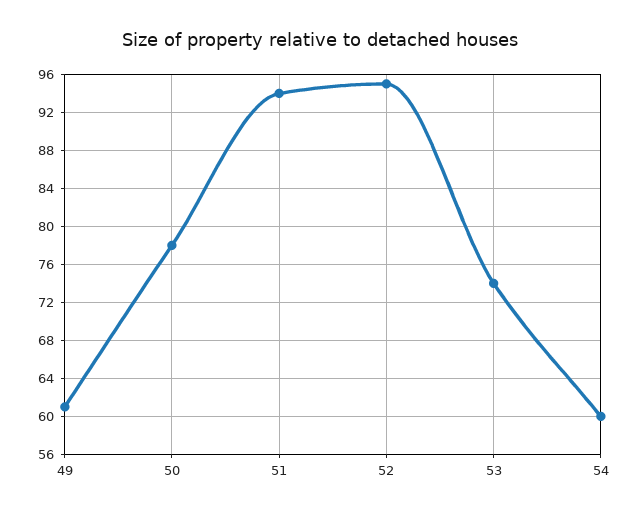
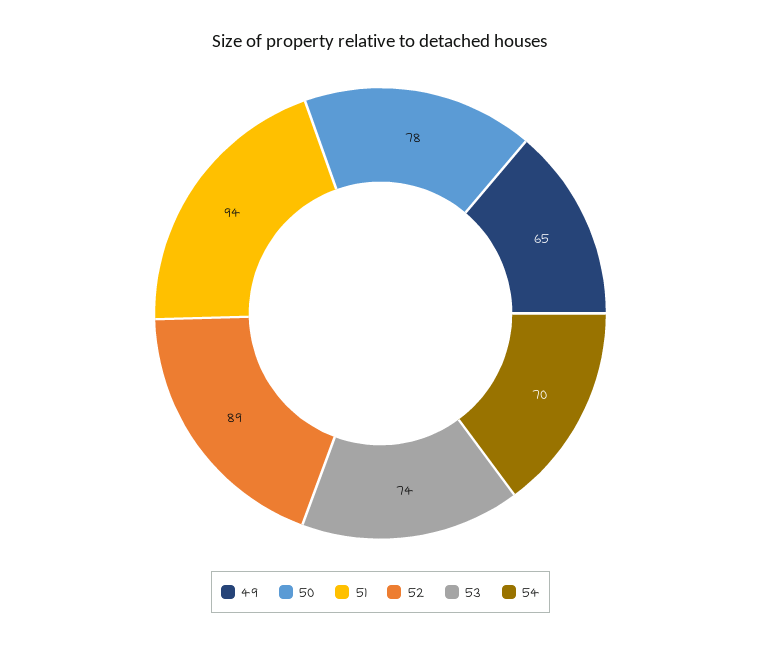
49: 61 -> 65
52: 95 -> 89
54: 60 -> 70

